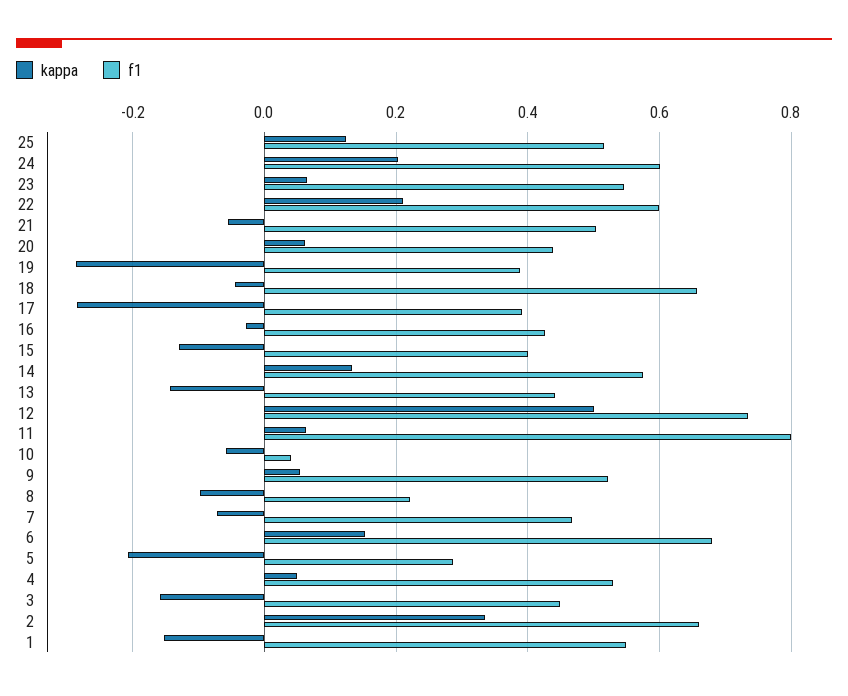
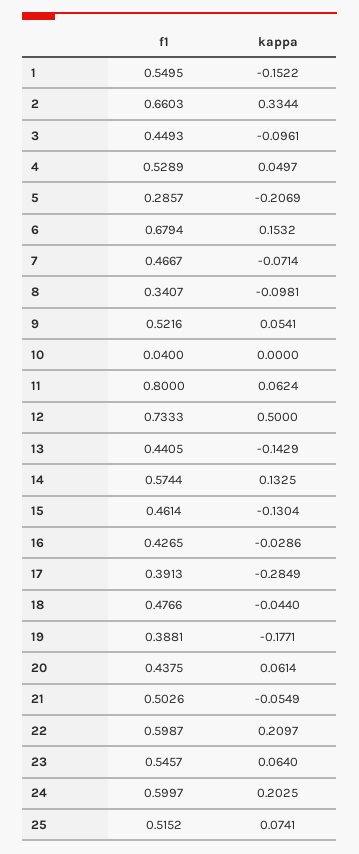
kappa, 25: 0.12 -> 0.0741
kappa, 19: -0.28 -> -0.1771
f1, 18: 0.66 -> 0.4766
f1, 15: 0.4 -> 0.4614
kappa, 10: -0.06 -> 0
f1, 8: 0.22 -> 0.3407
kappa, 3: -0.16 -> -0.0961

